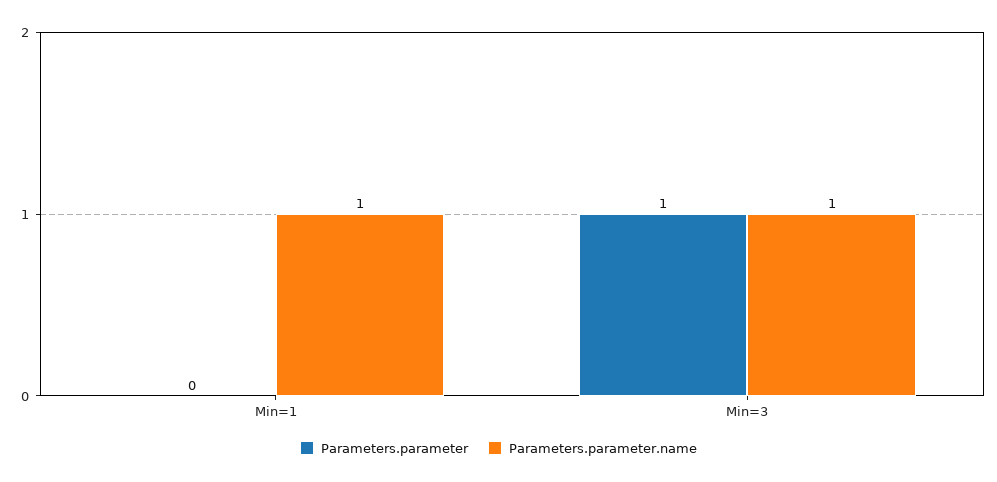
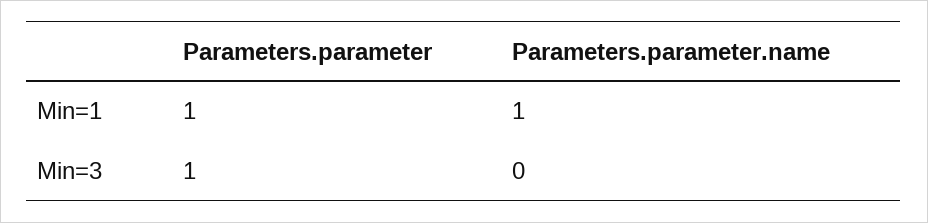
Parameters.parameter, Min=1: 0 -> 1
Parameters.parameter.name, Min=3: 1 -> 0

